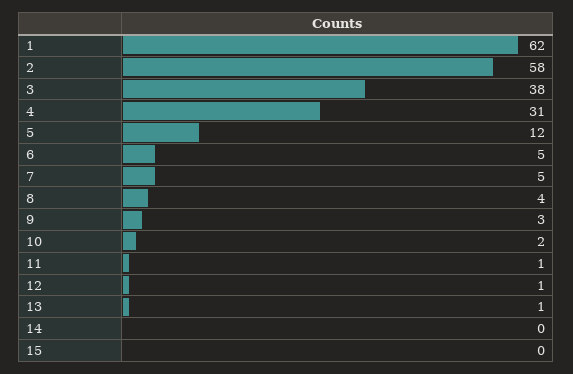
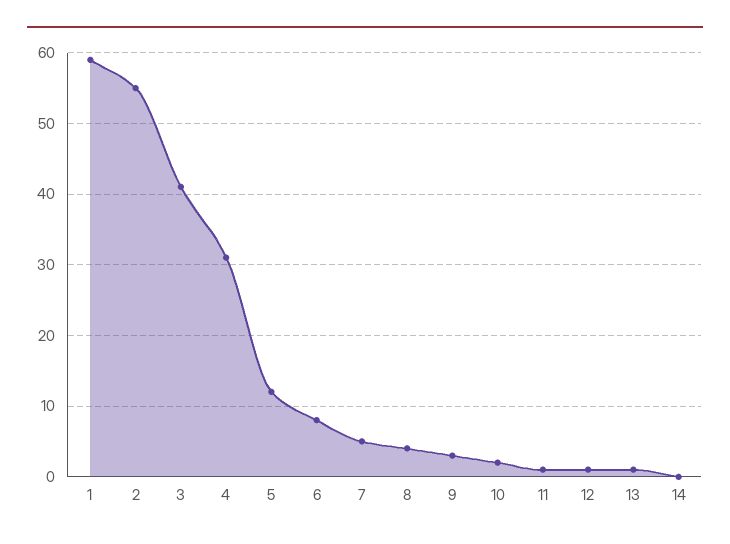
1: 62 -> 59
2: 58 -> 55
3: 38 -> 41
6: 5 -> 8
15: 0 -> none

